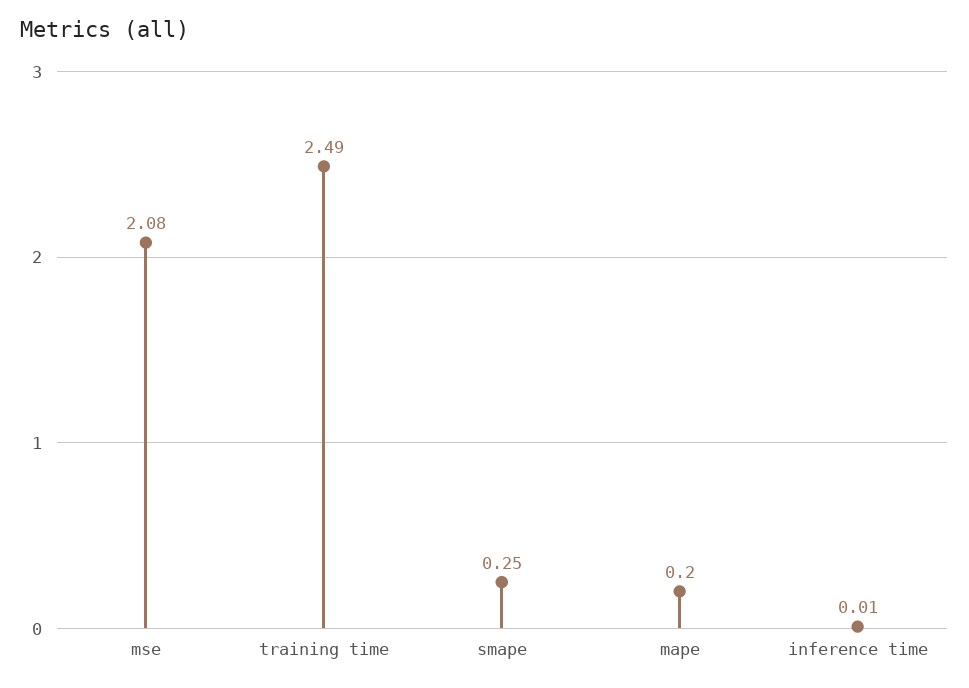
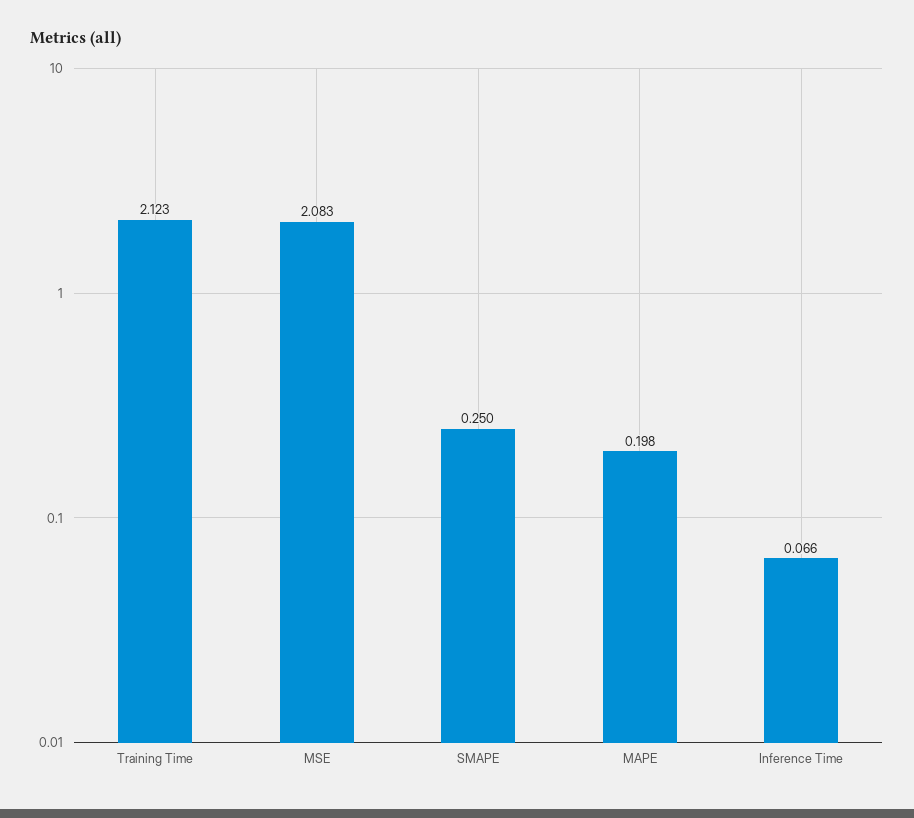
training time: 2.49 -> 2.123
inference time: 0.01 -> 0.066

